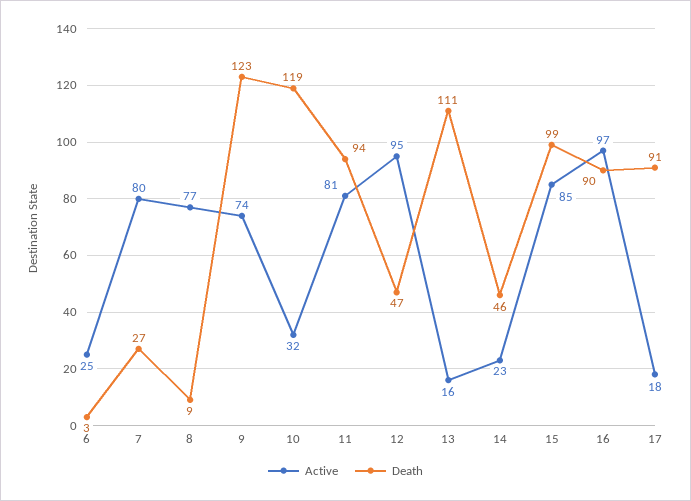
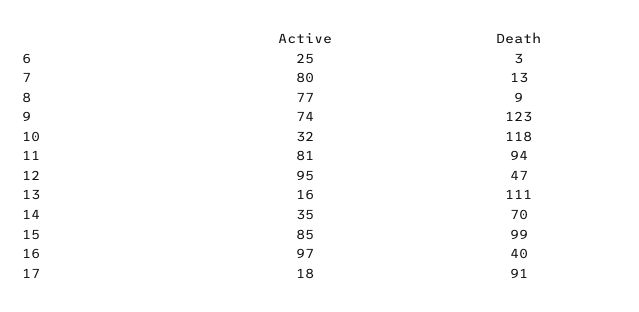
Death, 7: 27 -> 13
Death, 10: 119 -> 118
Active, 14: 23 -> 35
Death, 14: 46 -> 70
Death, 16: 90 -> 40

